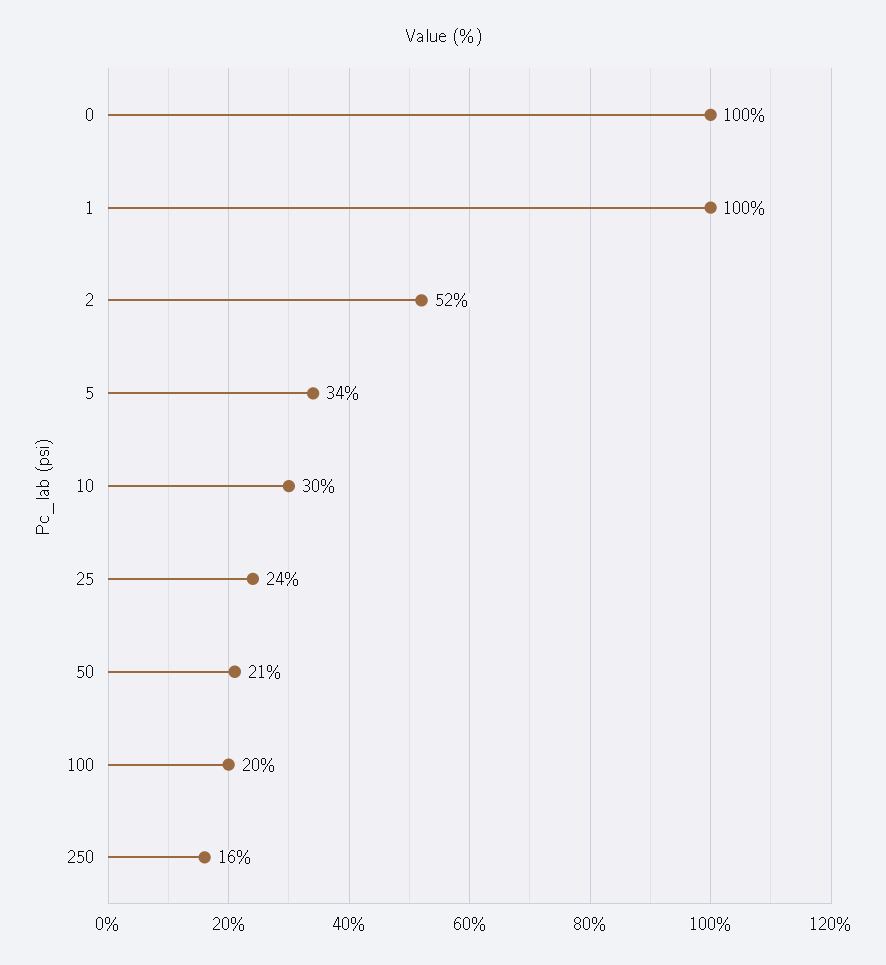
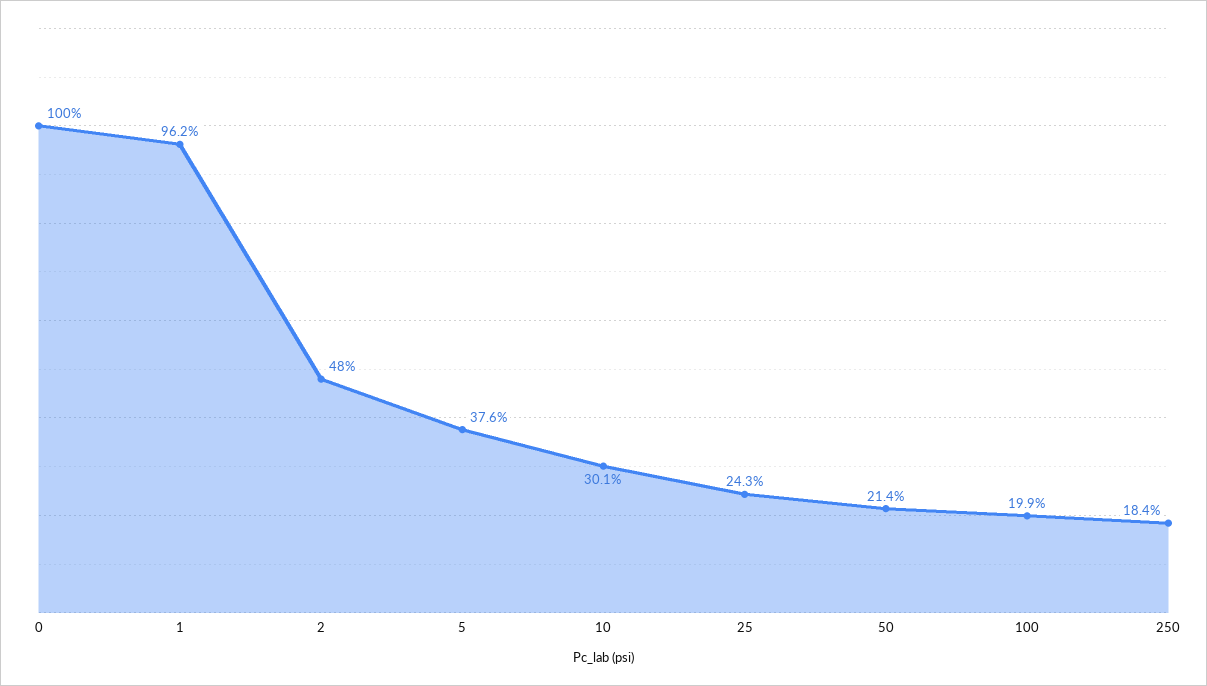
1: 100 -> 96.2
2: 52 -> 48
5: 34 -> 37.6
250: 16 -> 18.4

